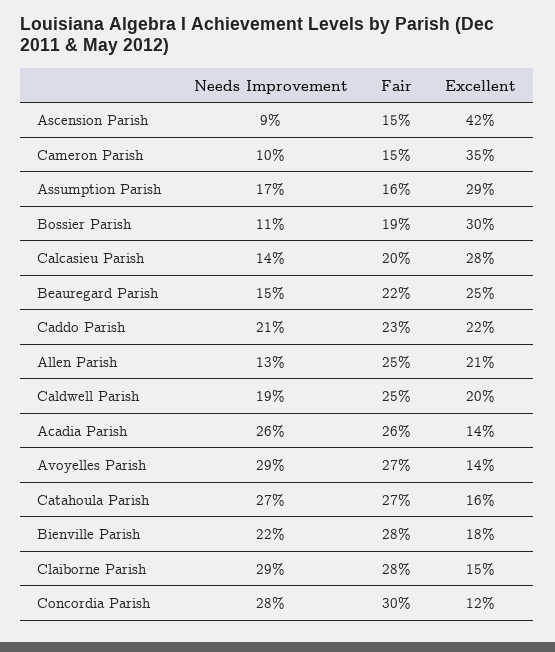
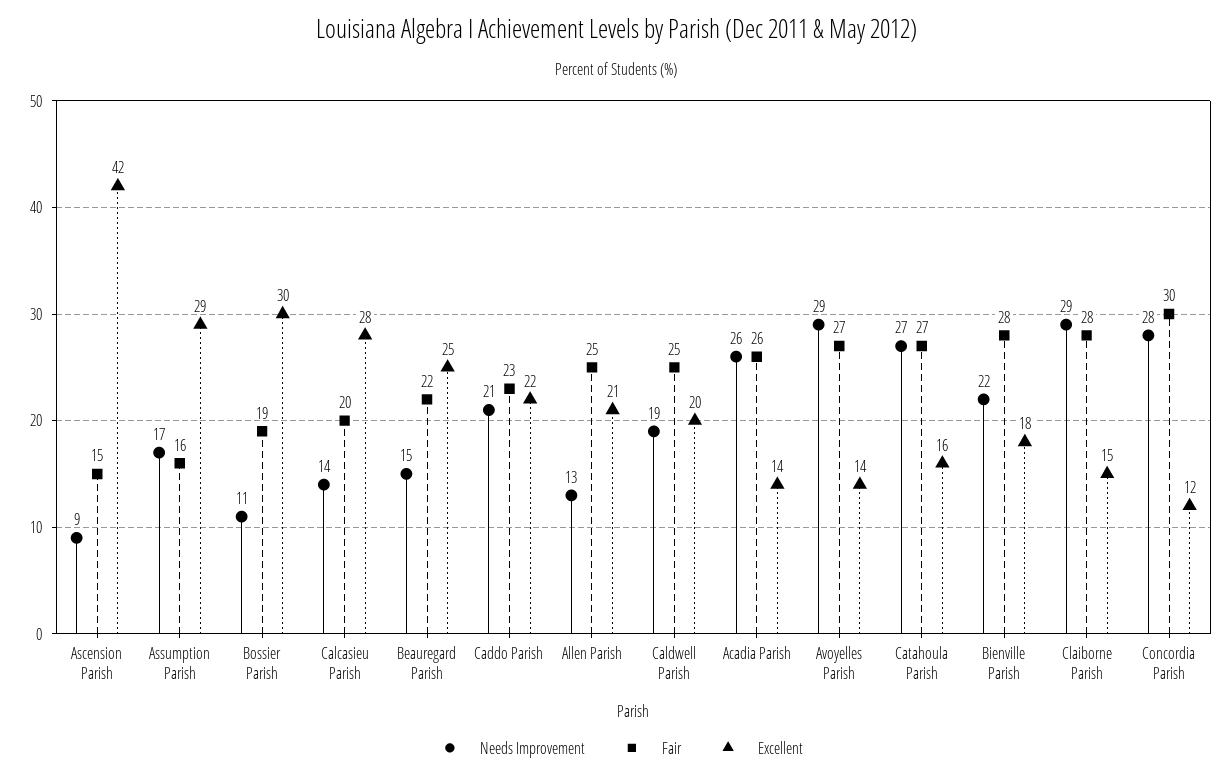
Needs Improvement, Cameron Parish: 10 -> none
Fair, Cameron Parish: 15 -> none
Excellent, Cameron Parish: 35 -> none

